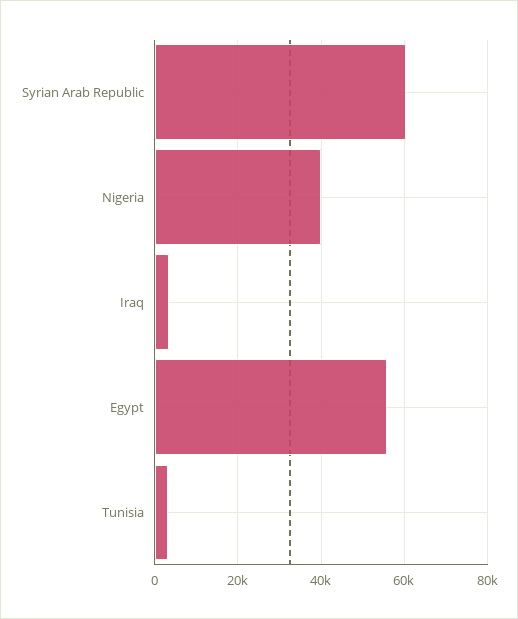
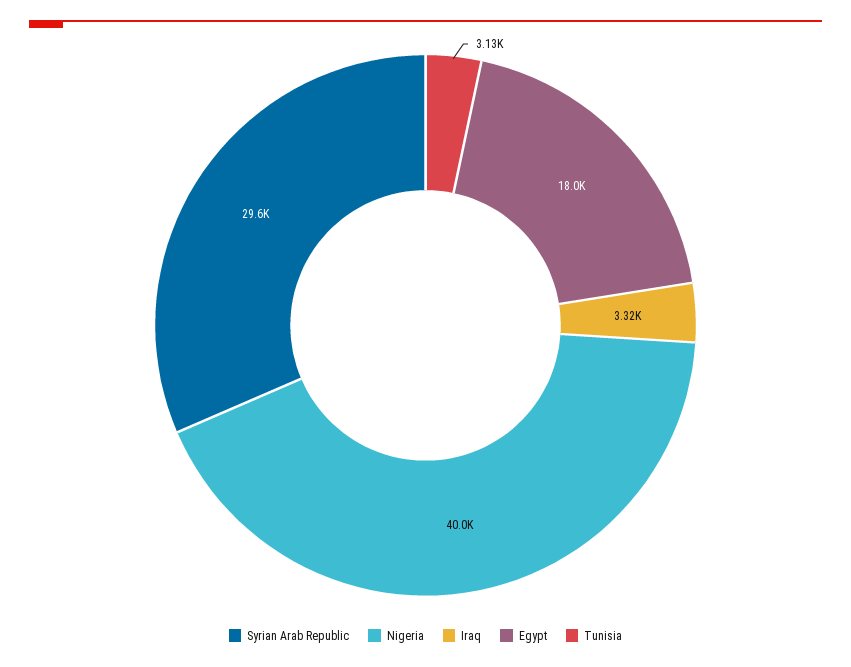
Syrian Arab Republic: 60000 -> 29600
Egypt: 56000 -> 18000

